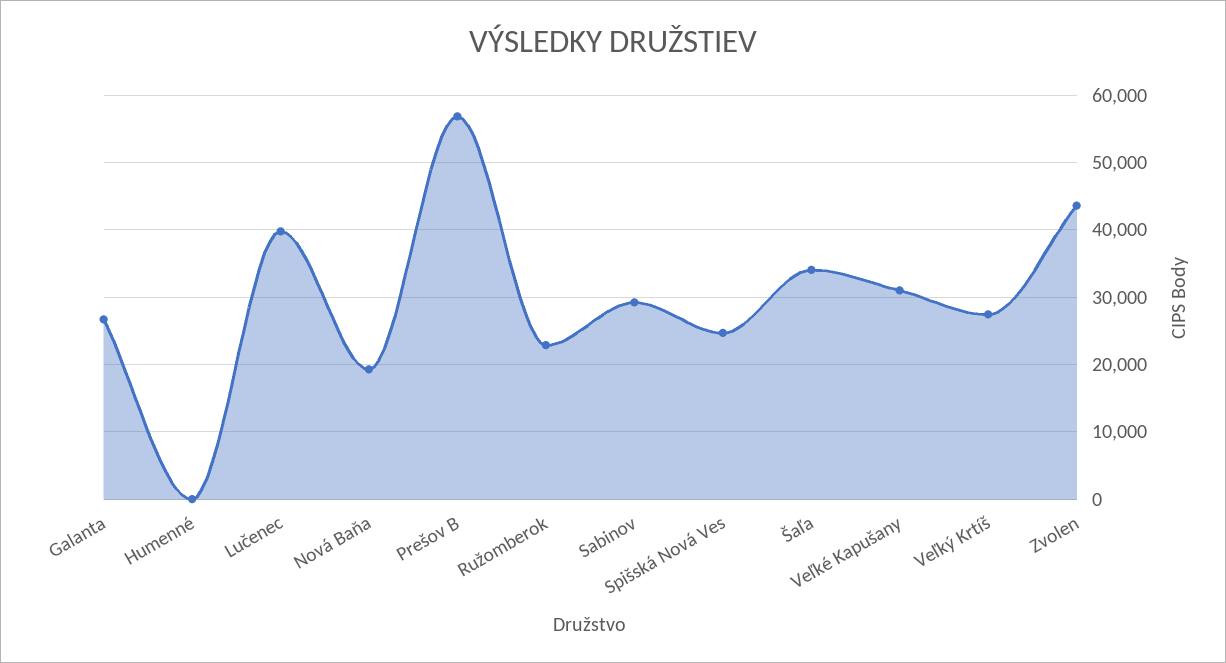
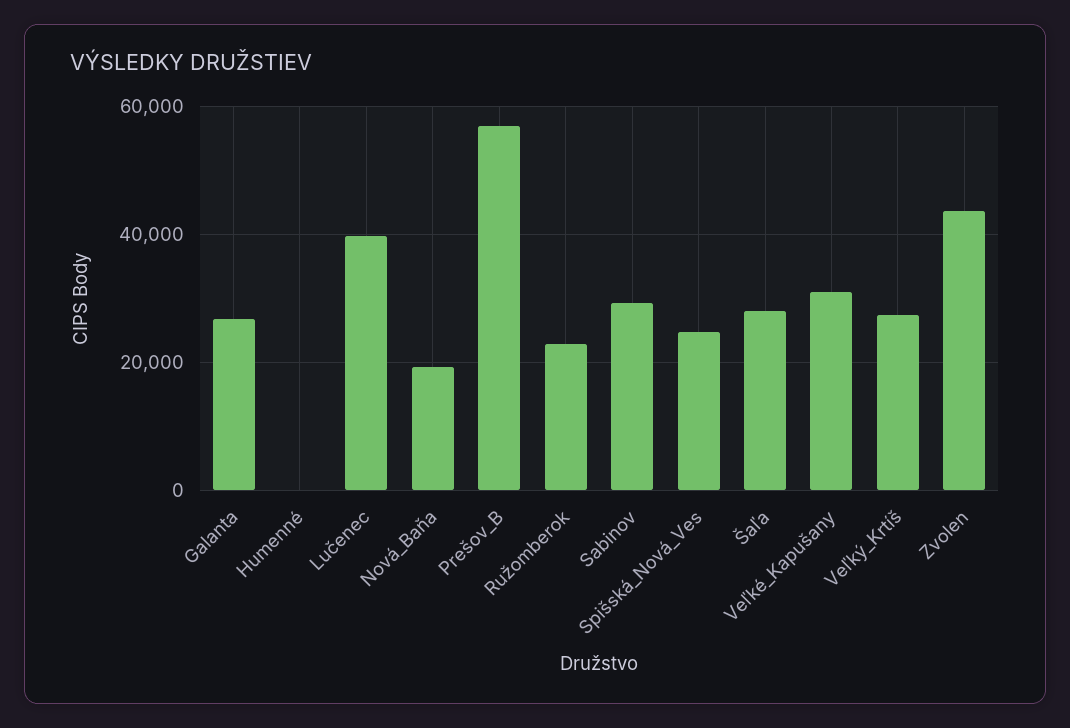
Šaľa: 34000 -> 28000

